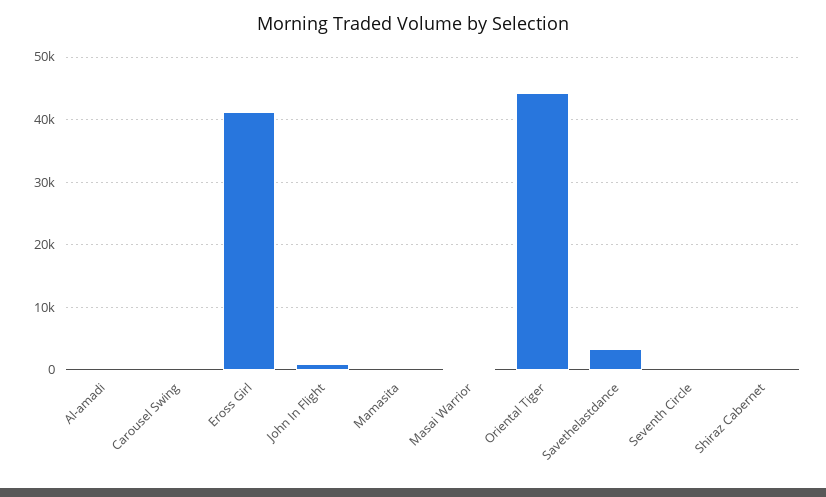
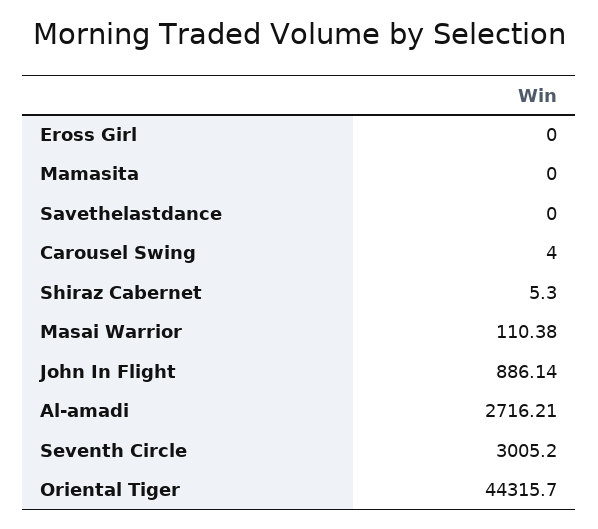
Al-amadi: 0 -> 2716.21
Eross Girl: 41000 -> 0
Savethelastdance: 3000 -> 0
Seventh Circle: 0 -> 3005.2

